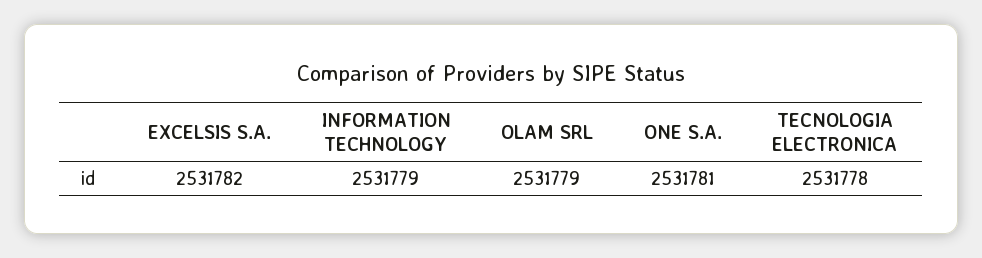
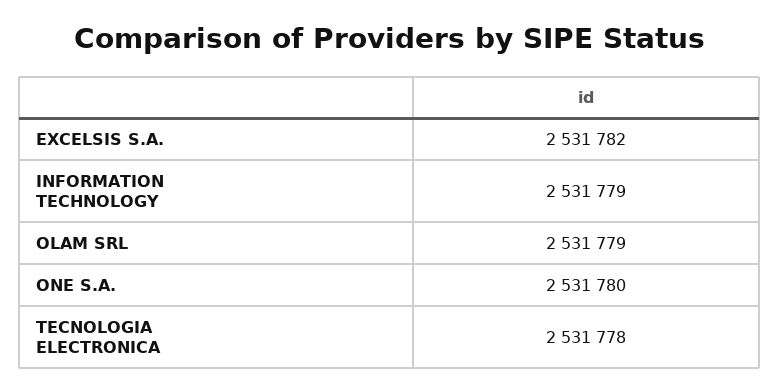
ONE S.A.: 2531781 -> 2531780

